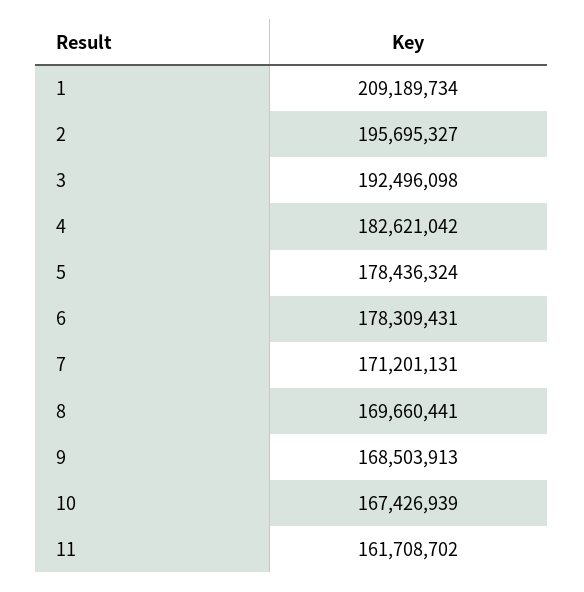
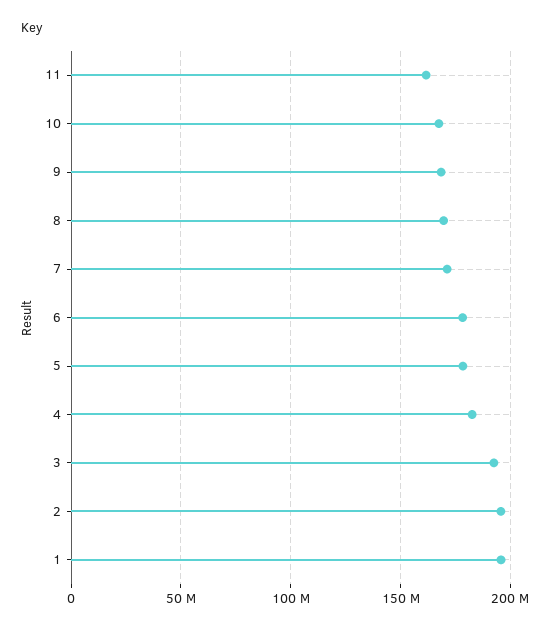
1: 209189734 -> 195000000

